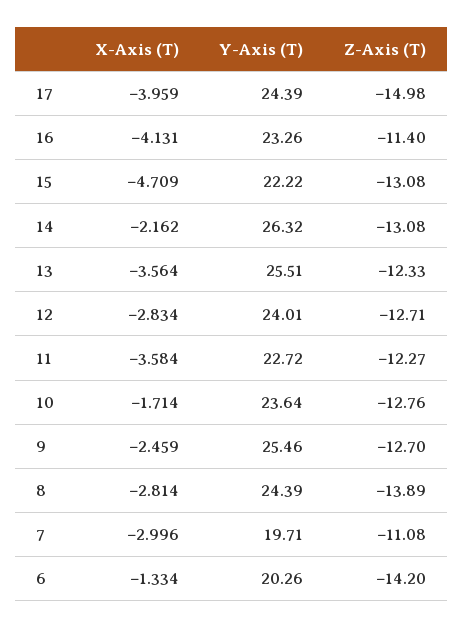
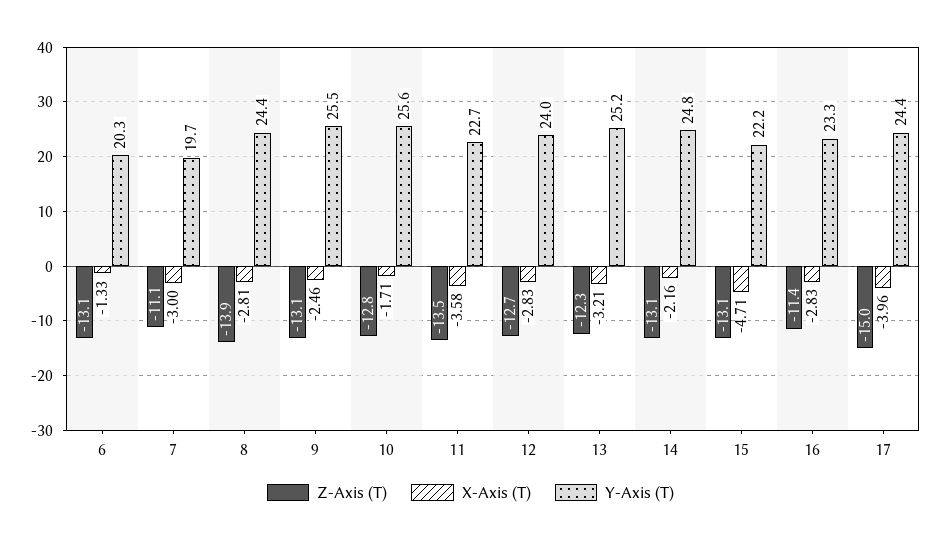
X-Axis (T), 16: -4.131 -> -2.83
Y-Axis (T), 14: 26.32 -> 24.8
X-Axis (T), 13: -3.564 -> -3.21
Y-Axis (T), 13: 25.51 -> 25.2
Z-Axis (T), 11: -12.27 -> -13.5
Y-Axis (T), 10: 23.64 -> 25.6
Z-Axis (T), 9: -12.7 -> -13.1
Z-Axis (T), 6: -14.2 -> -13.1

